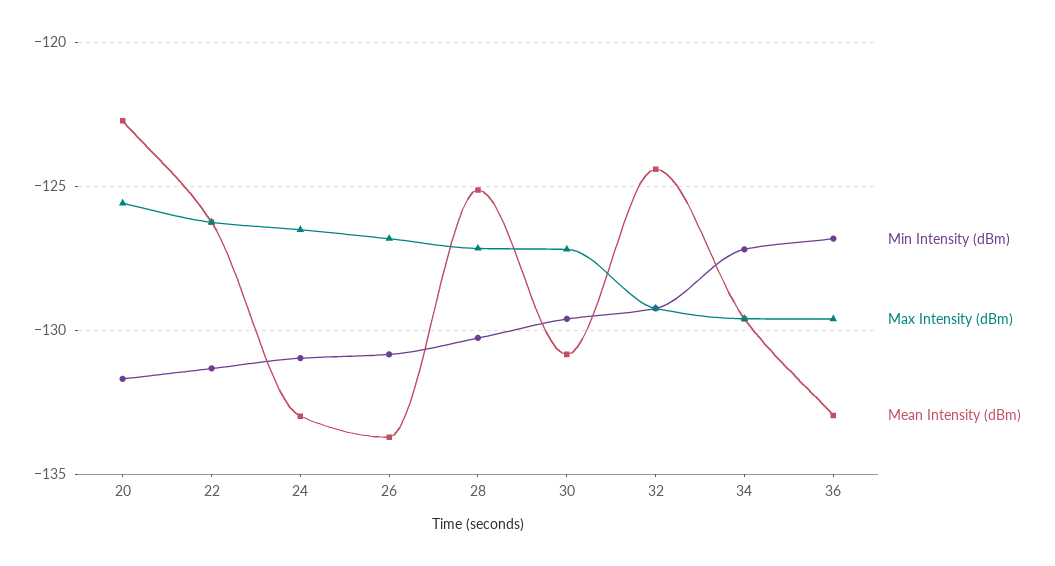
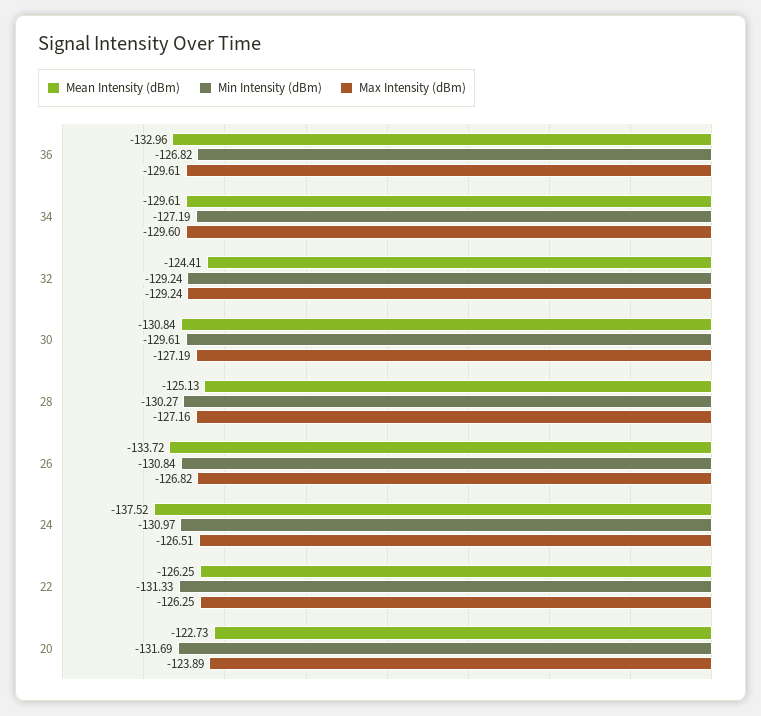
Max Intensity (dBm), 20: -125.5 -> -123.89
Mean Intensity (dBm), 24: -133 -> -137.52

